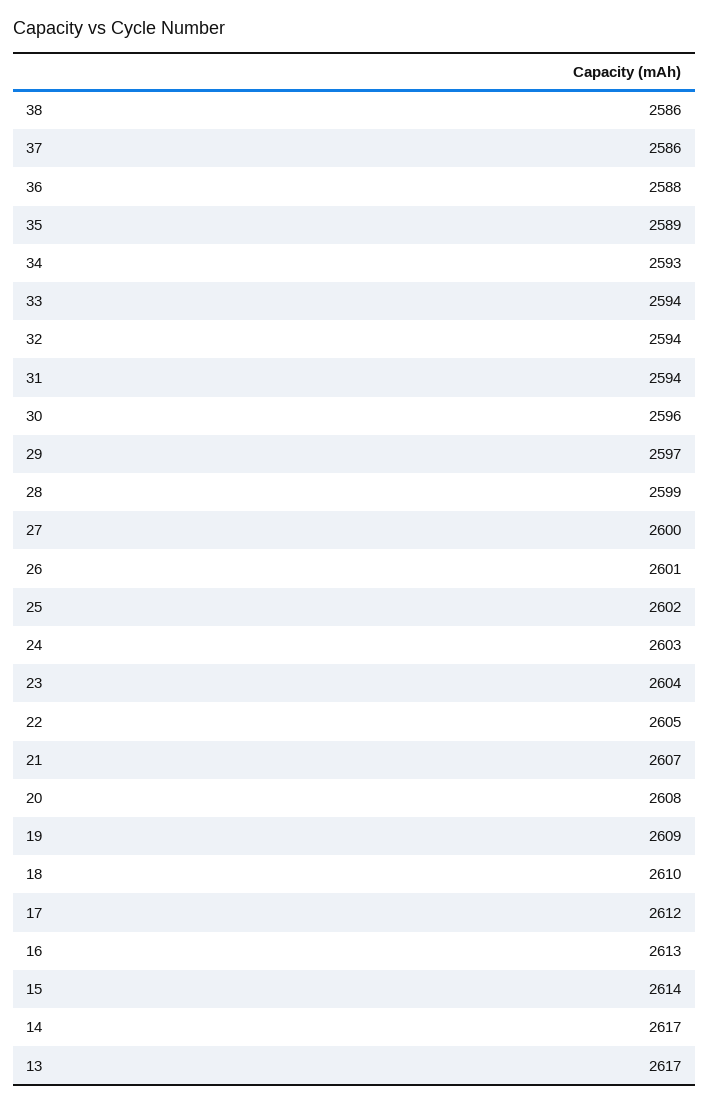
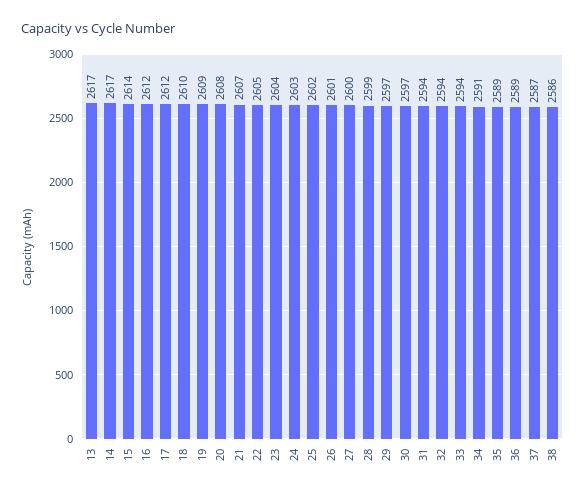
37: 2586 -> 2587
36: 2588 -> 2589
34: 2593 -> 2591
30: 2596 -> 2597
16: 2613 -> 2612

